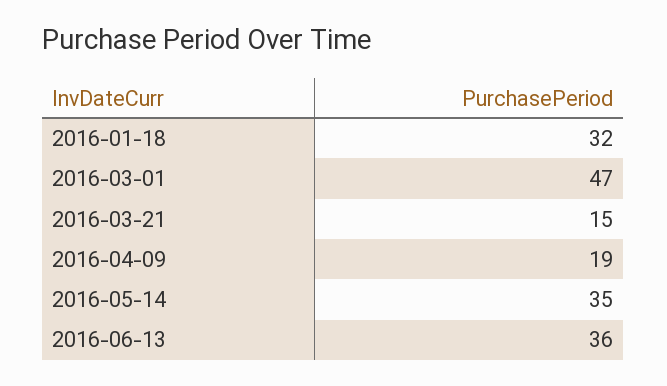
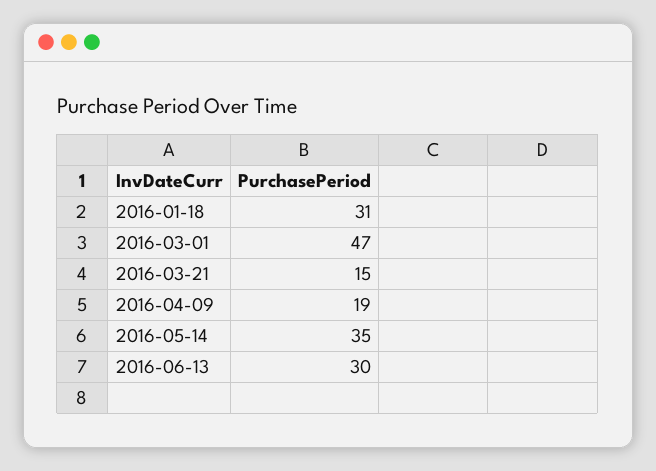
2016-01-18: 32 -> 31
2016-06-13: 36 -> 30

